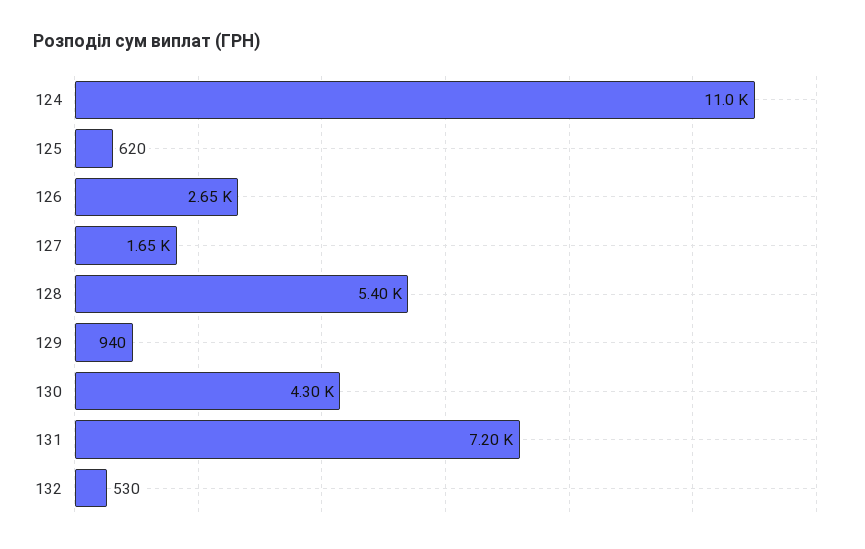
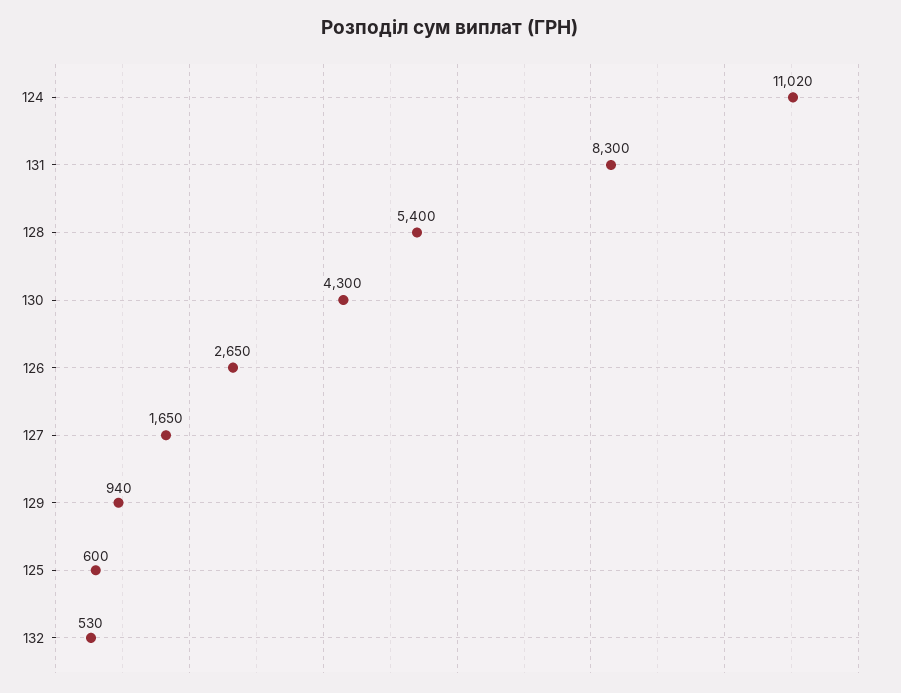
124: 11000 -> 11020
125: 620 -> 600
131: 7200 -> 8300

